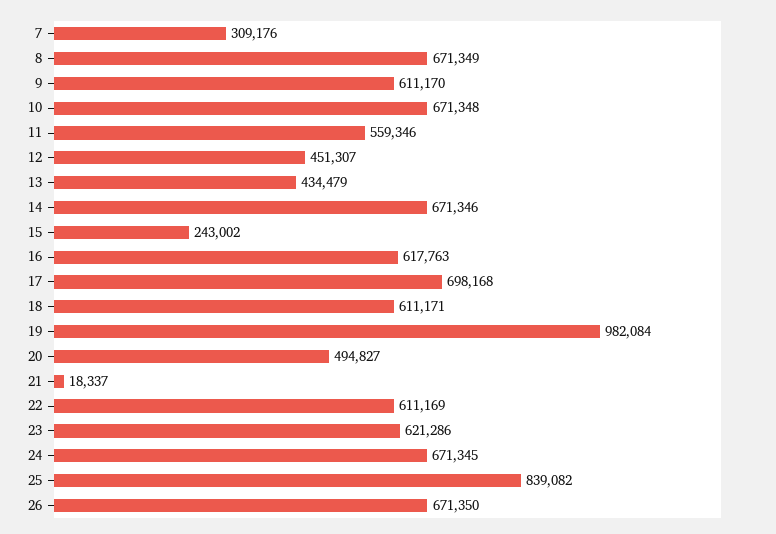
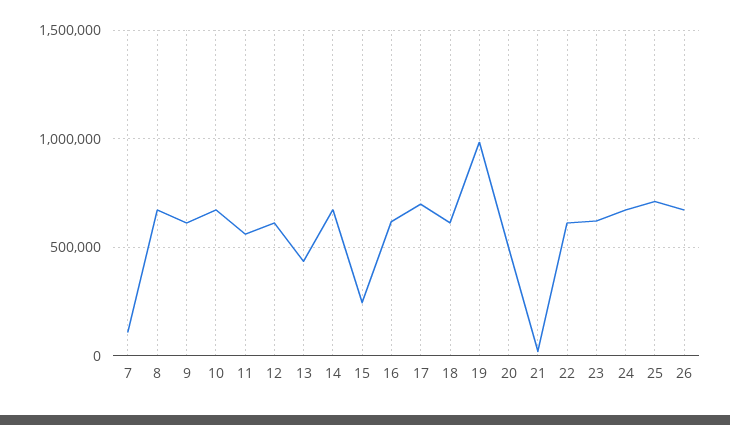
7: 309176 -> 100000
12: 451307 -> 600000
25: 839082 -> 700000

